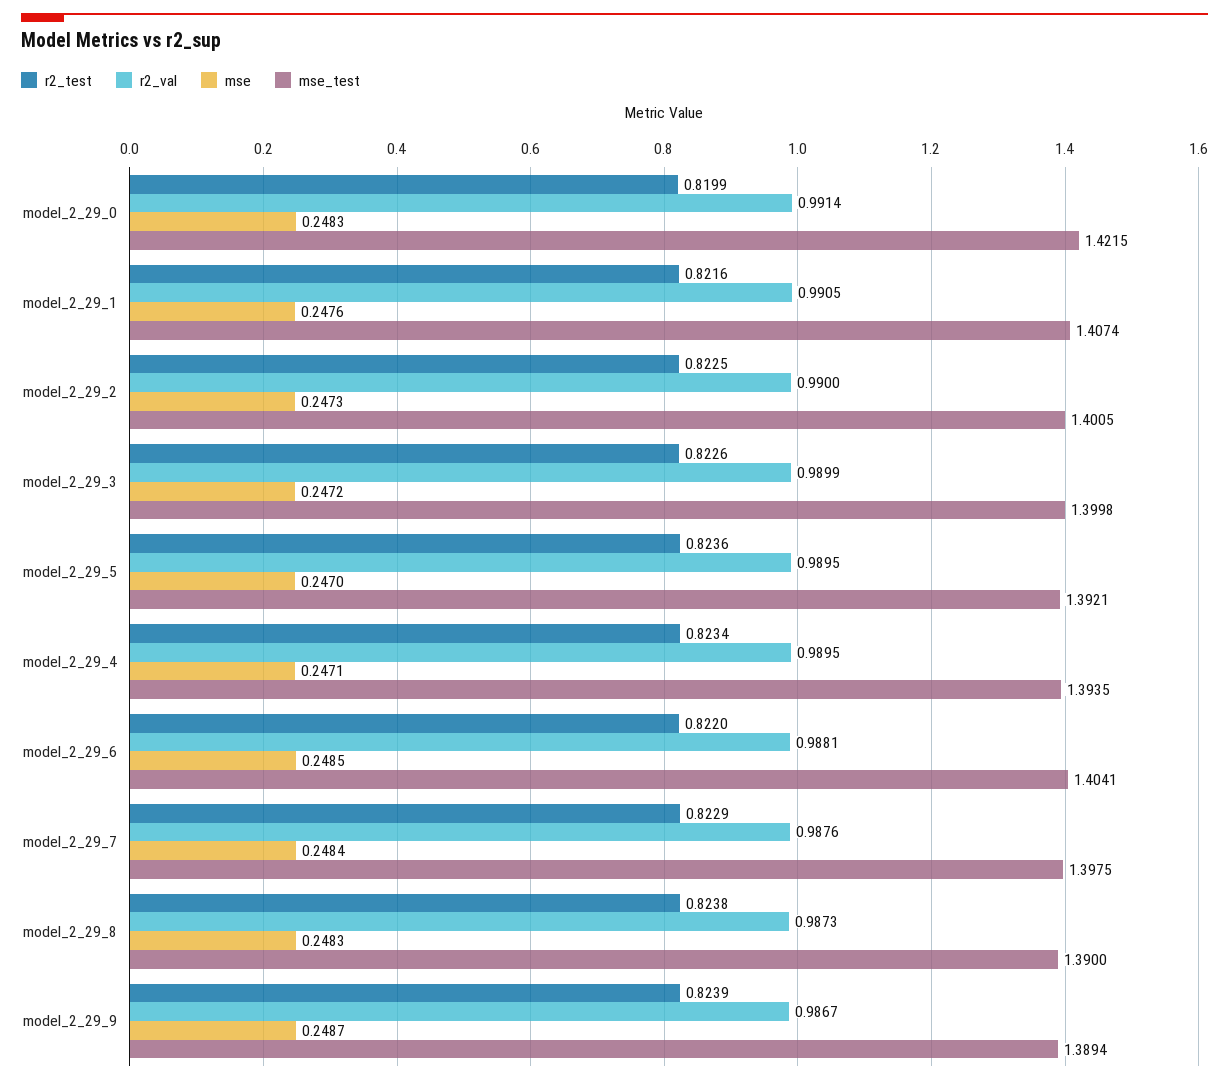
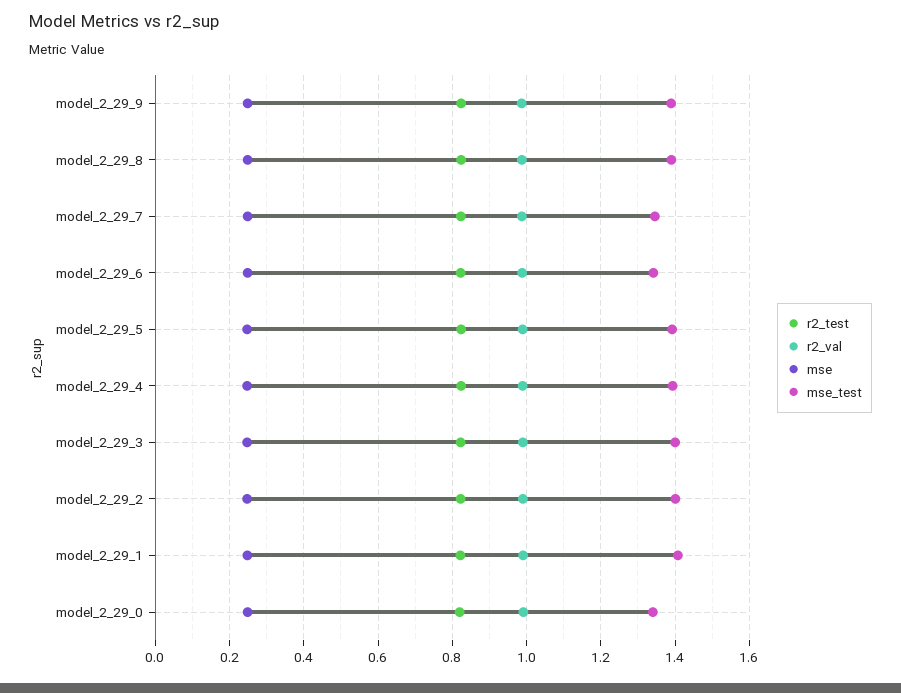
mse_test, model_2_29_0: 1.4215 -> 1.34
mse_test, model_2_29_6: 1.4041 -> 1.34
mse_test, model_2_29_7: 1.3975 -> 1.34

